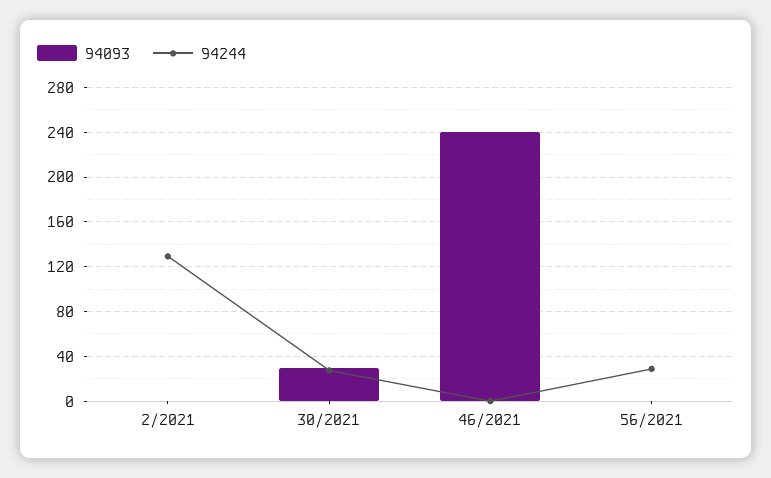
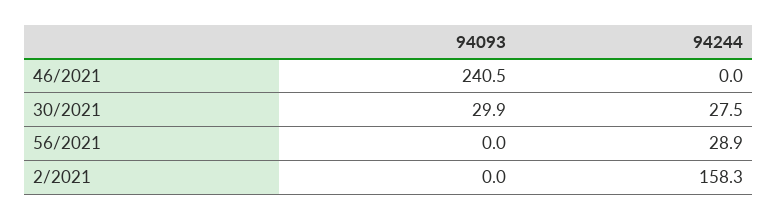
94244, 2/2021: 130 -> 158.3

